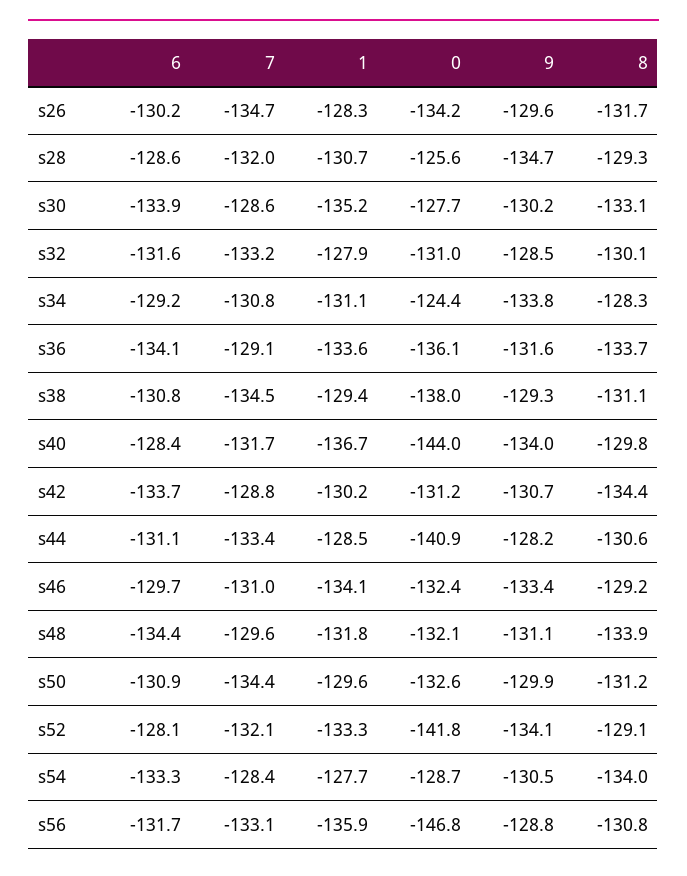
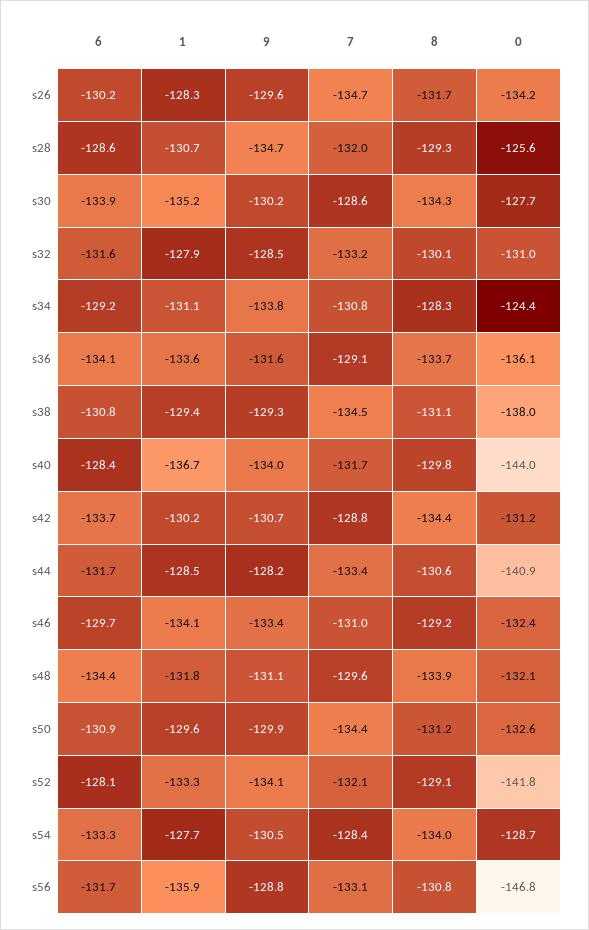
8, s30: -133.1 -> -134.3
6, s44: -131.1 -> -131.7

